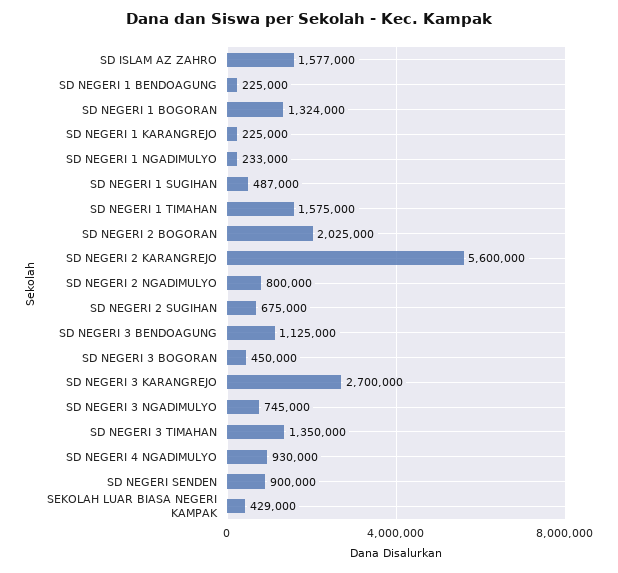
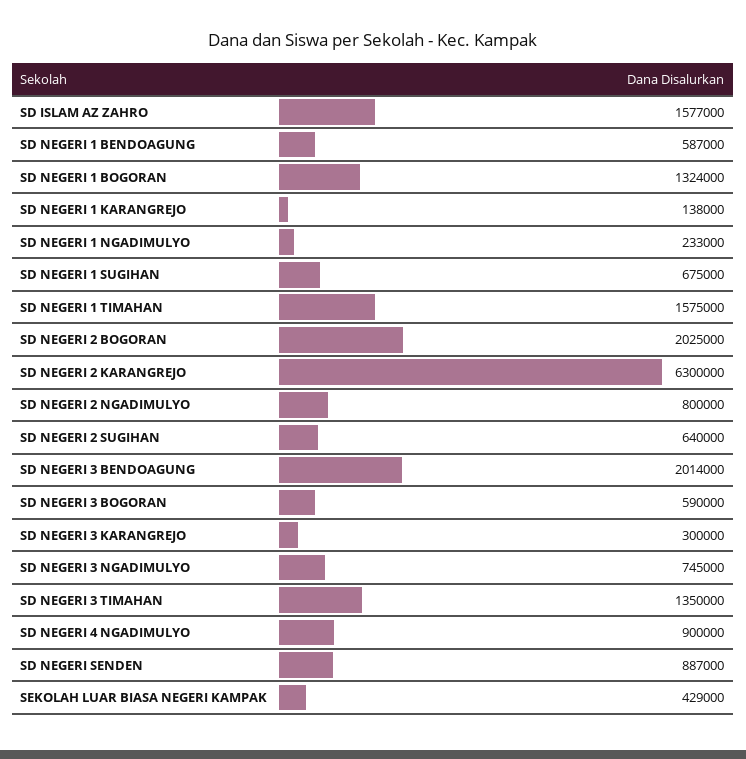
SD NEGERI 1 BENDOAGUNG: 225000 -> 587000
SD NEGERI 1 KARANGREJO: 225000 -> 138000
SD NEGERI 1 SUGIHAN: 487000 -> 675000
SD NEGERI 2 KARANGREJO: 5600000 -> 6300000
SD NEGERI 2 SUGIHAN: 675000 -> 640000
SD NEGERI 3 BENDOAGUNG: 1125000 -> 2014000
SD NEGERI 3 BOGORAN: 450000 -> 590000
SD NEGERI 3 KARANGREJO: 2700000 -> 300000
SD NEGERI 4 NGADIMULYO: 930000 -> 900000
SD NEGERI SENDEN: 900000 -> 887000

